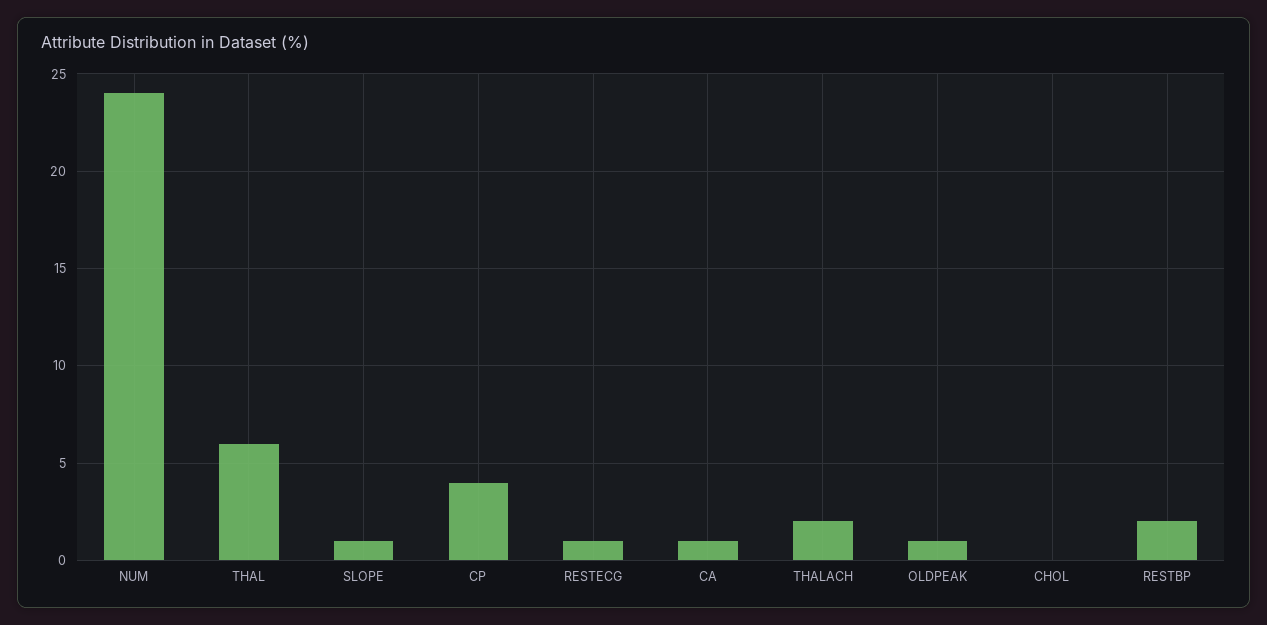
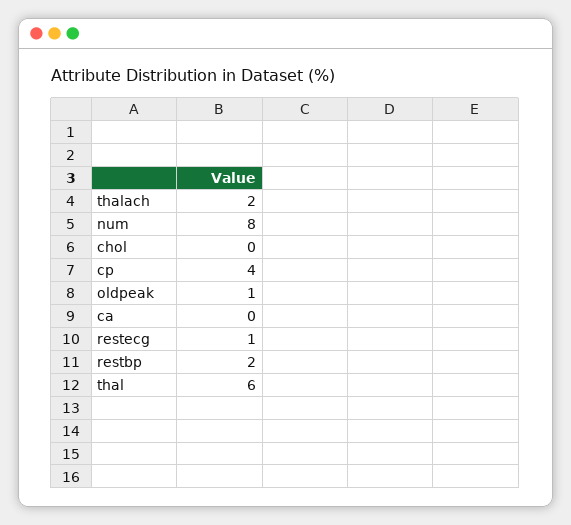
NUM: 24 -> 8
SLOPE: 1 -> none
CA: 1 -> 0

